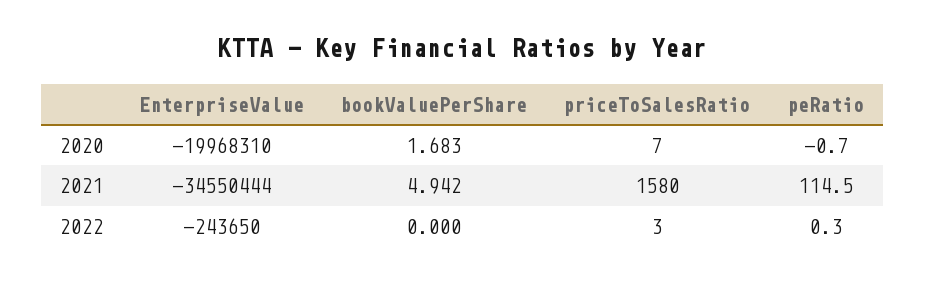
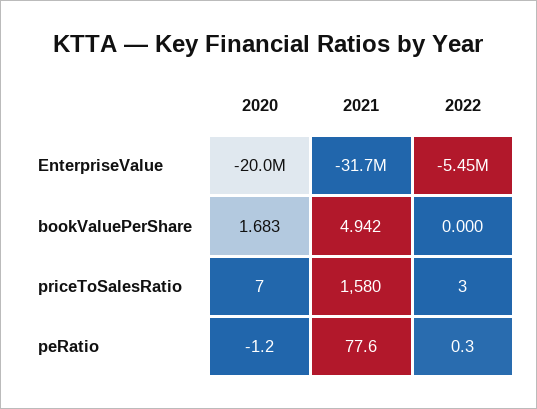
peRatio, 2020: -0.7 -> -1.2
EnterpriseValue, 2021: -34550444 -> -31700000
peRatio, 2021: 114.5 -> 77.6
EnterpriseValue, 2022: -243650 -> -5450000

